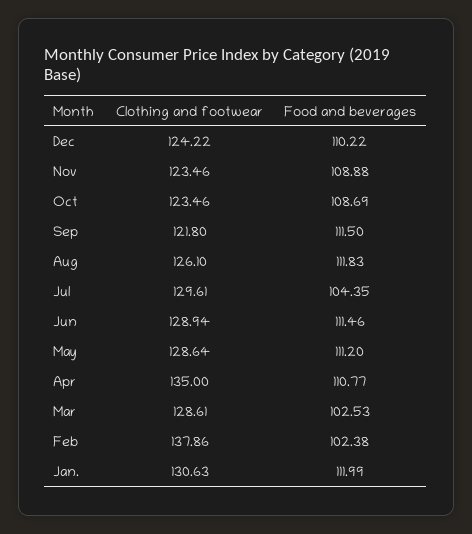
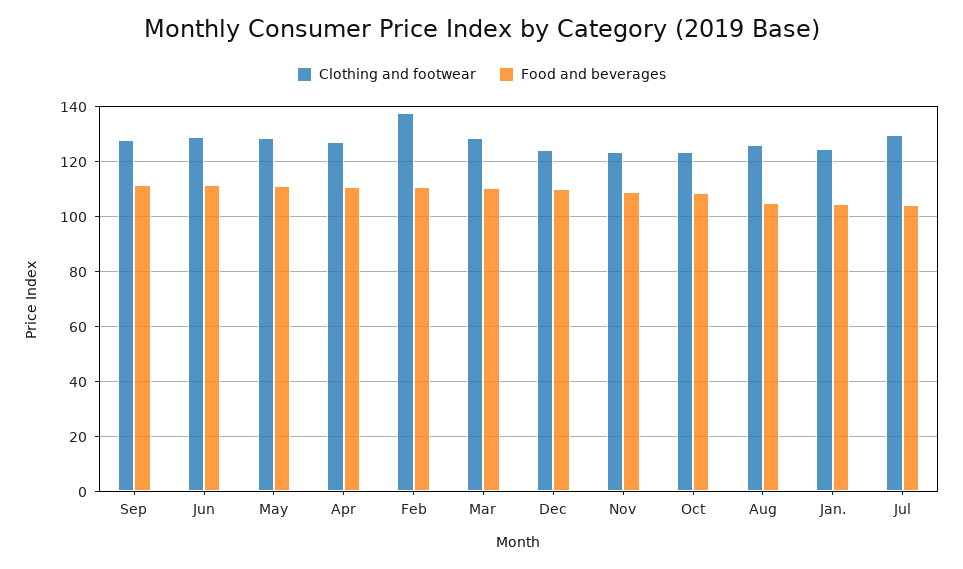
Clothing and footwear, Sep: 121.8 -> 127.5
Food and beverages, Aug: 111.83 -> 105
Clothing and footwear, Apr: 135 -> 127.5
Food and beverages, Mar: 102.53 -> 110
Food and beverages, Feb: 102.38 -> 110
Clothing and footwear, Jan.: 130.63 -> 125
Food and beverages, Jan.: 111.99 -> 105

